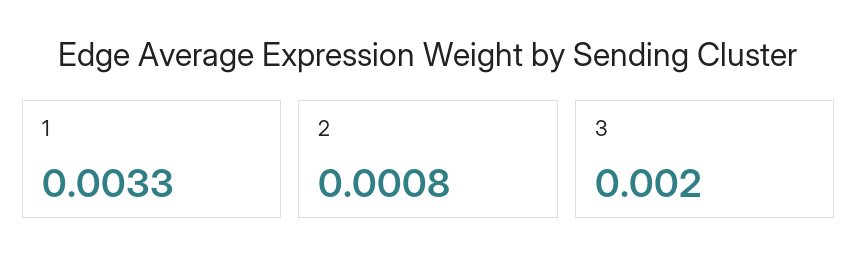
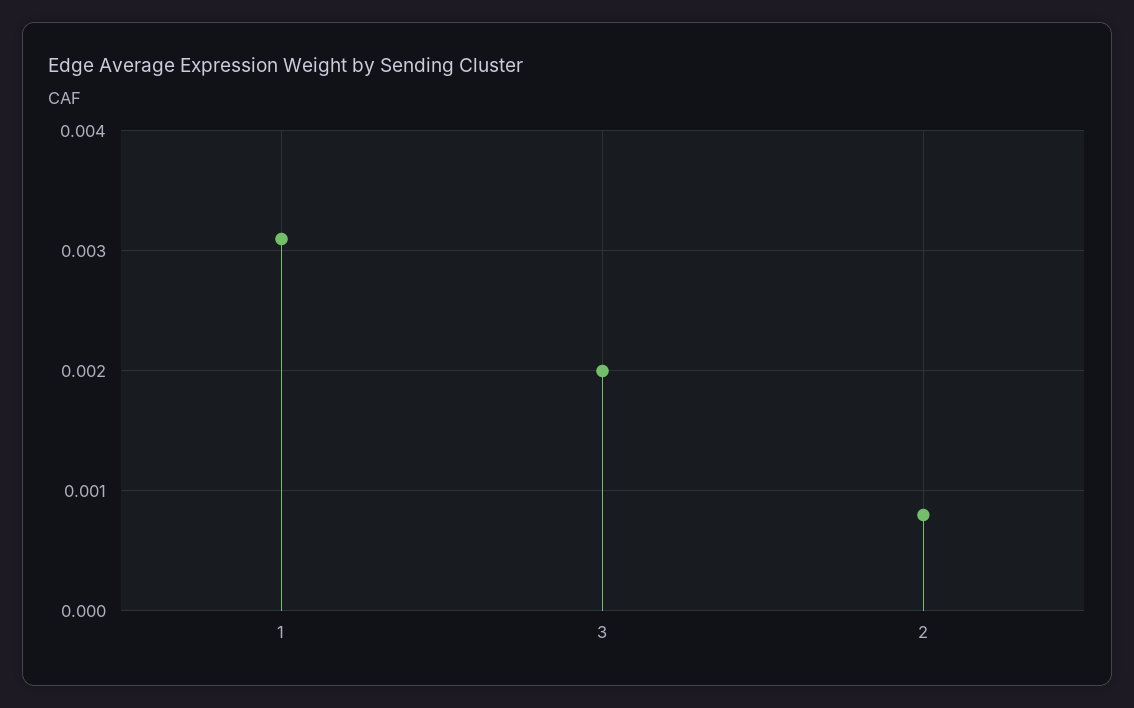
1: 0.0033 -> 0.0031

